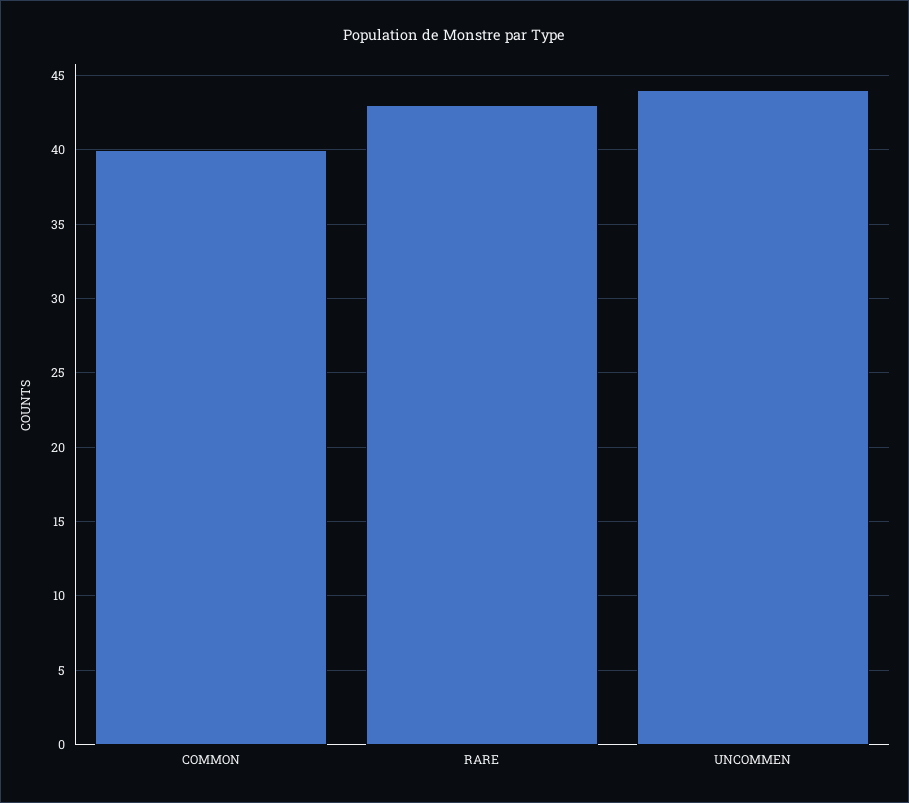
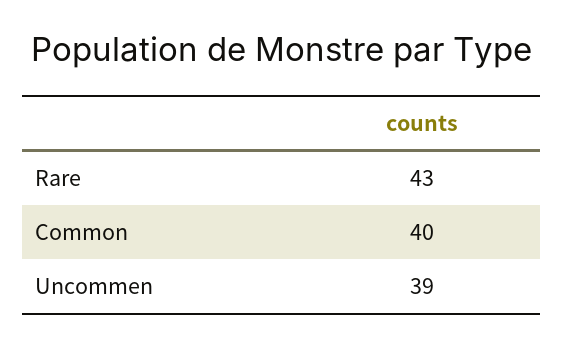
UNCOMMEN: 44 -> 39

